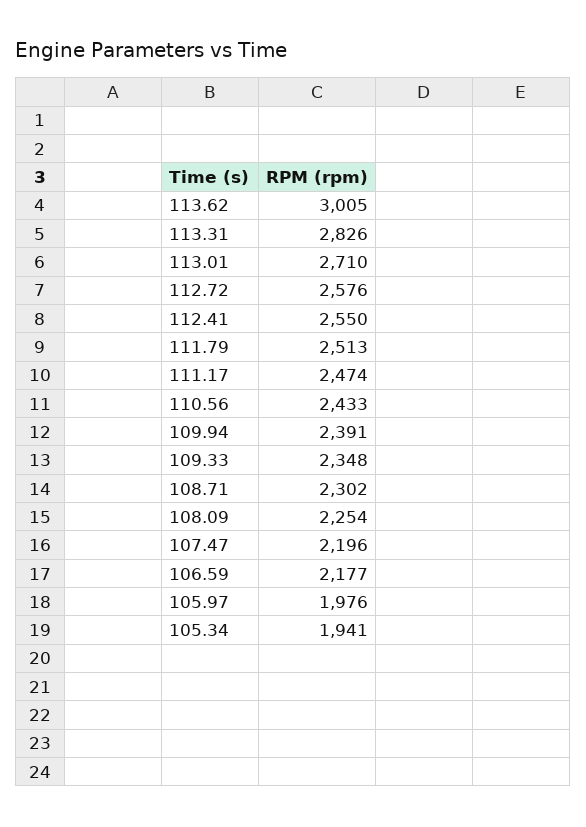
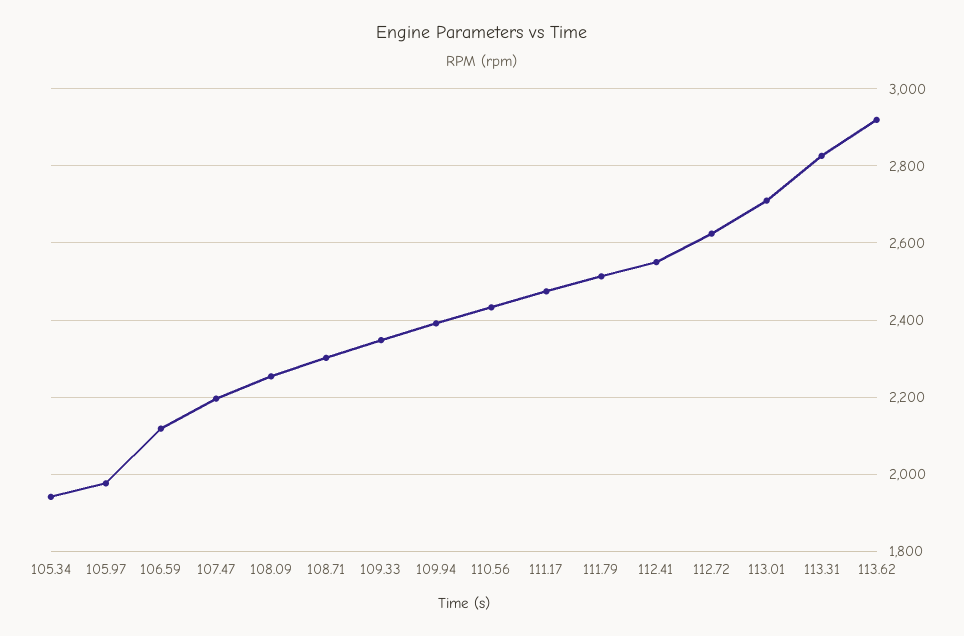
113.62: 3005 -> 2920
112.72: 2576 -> 2620
106.59: 2177 -> 2120

